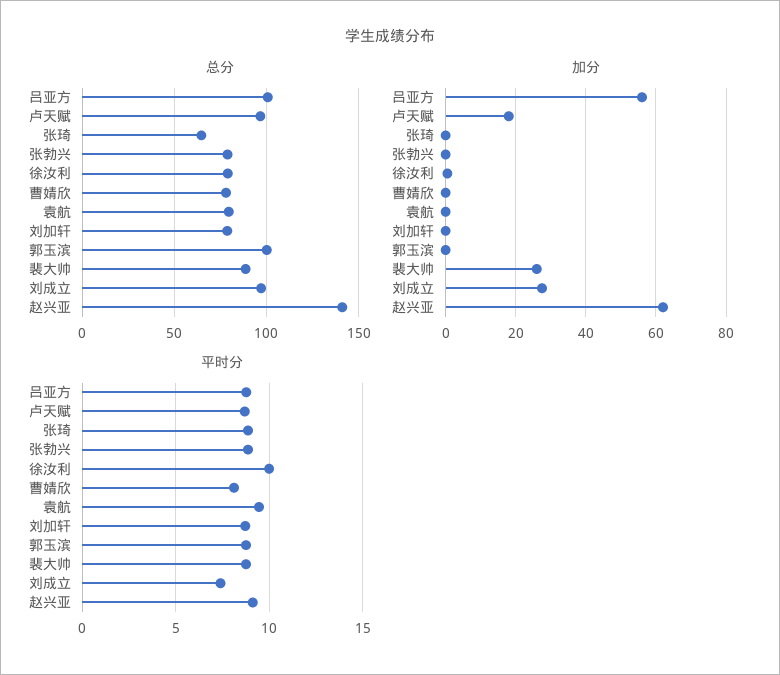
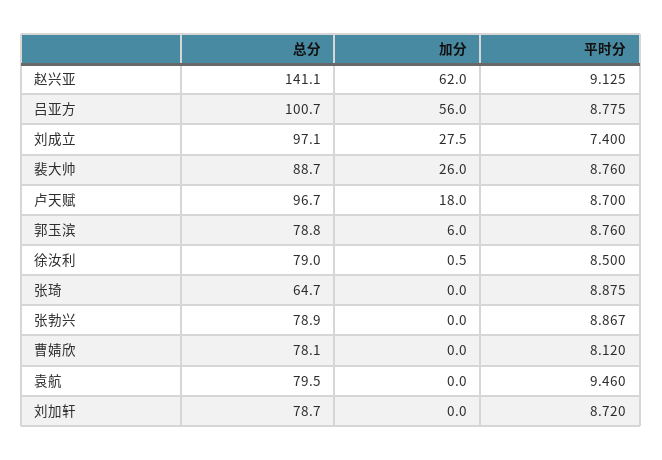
总分, 郭玉滨: 100 -> 78.8
加分, 郭玉滨: 0 -> 6
平时分, 徐汝利: 10 -> 8.5

